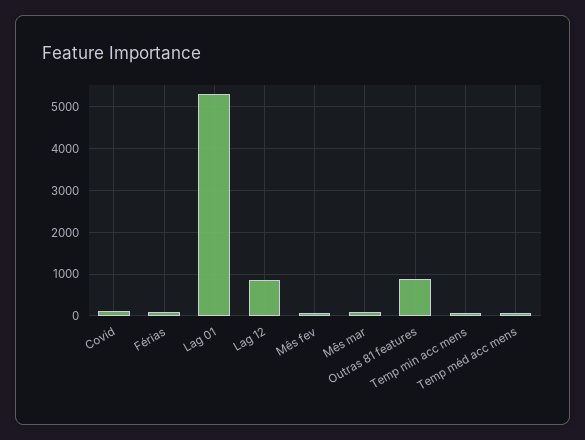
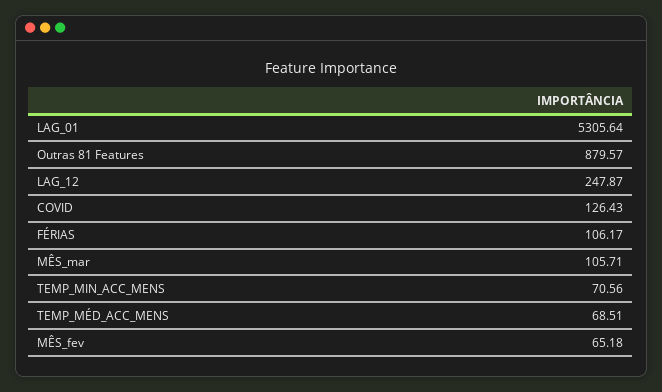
Lag 12: 800 -> 247.87

